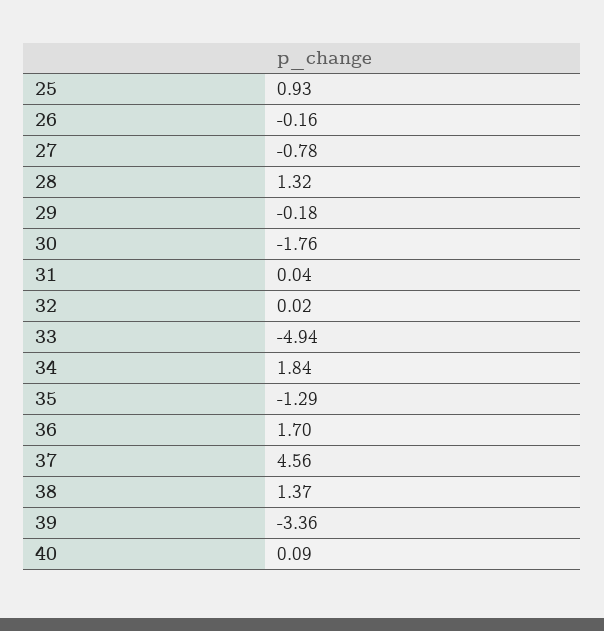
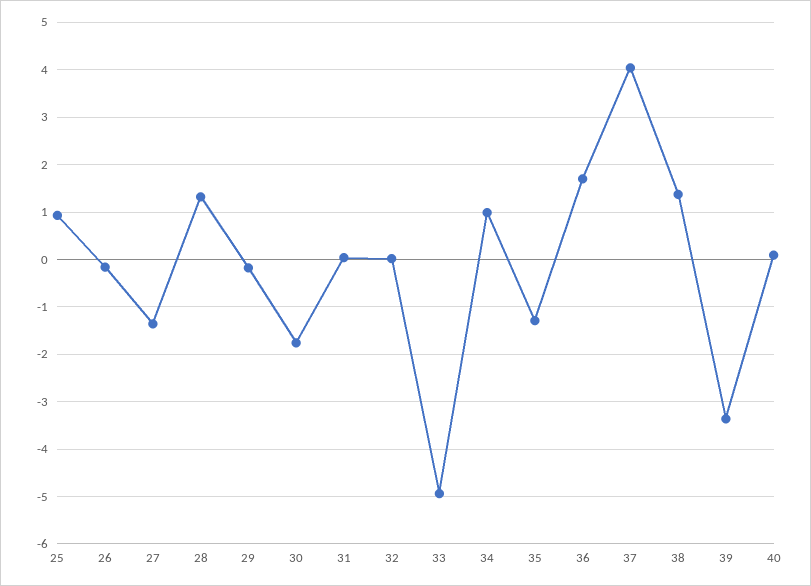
27: -0.78 -> -1.4
34: 1.84 -> 1
37: 4.56 -> 4

